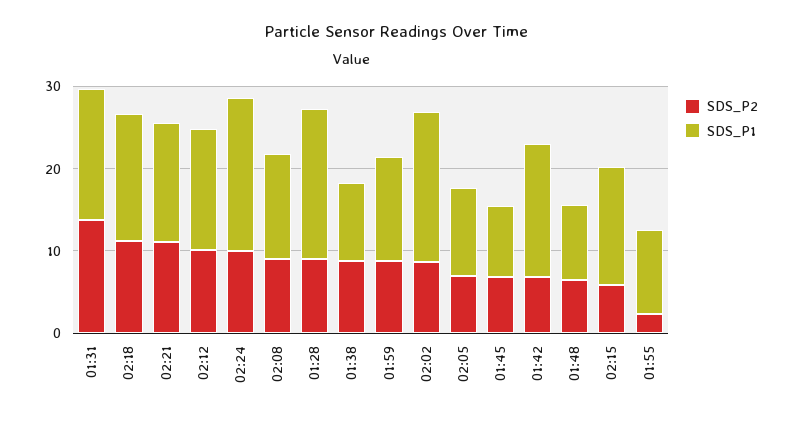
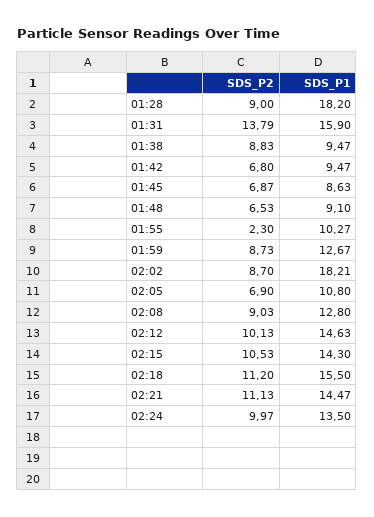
SDS_P1, 02:24: 18 -> 13.5
SDS_P1, 01:42: 16 -> 9.47
SDS_P2, 02:15: 6 -> 10.53

